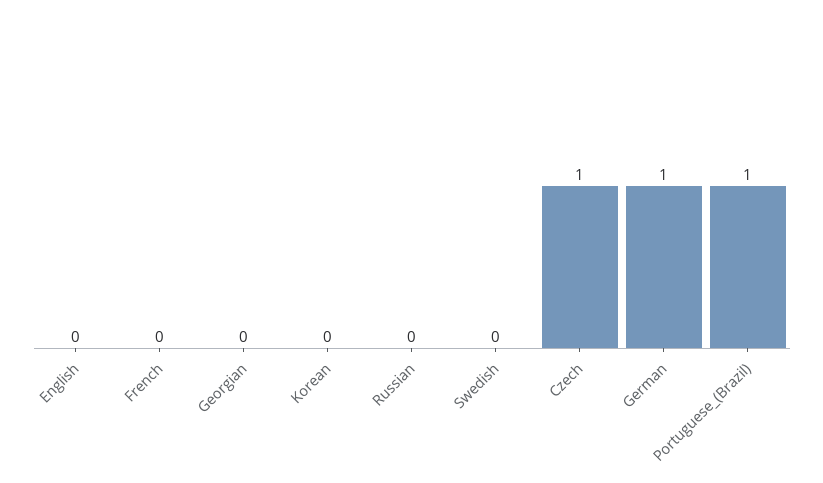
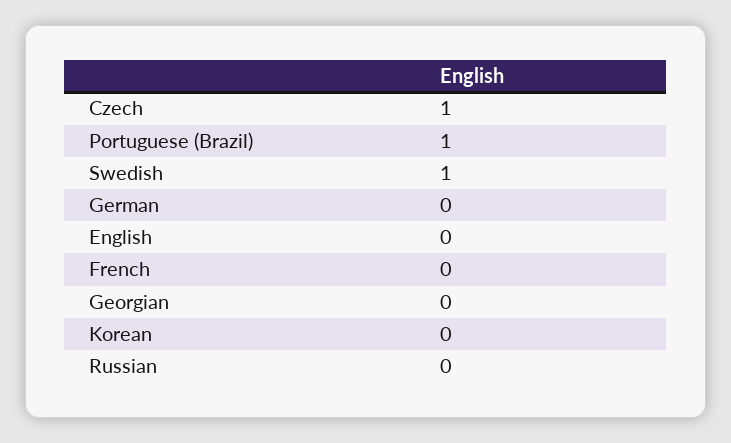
Swedish: 0 -> 1
German: 1 -> 0

